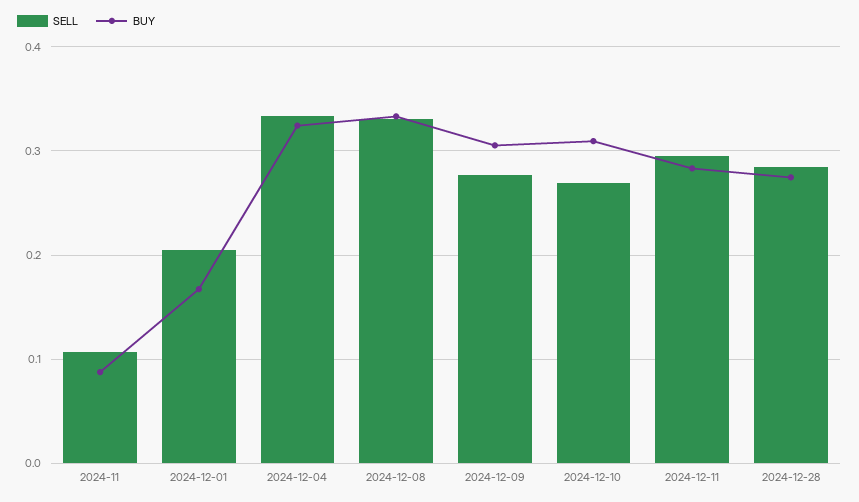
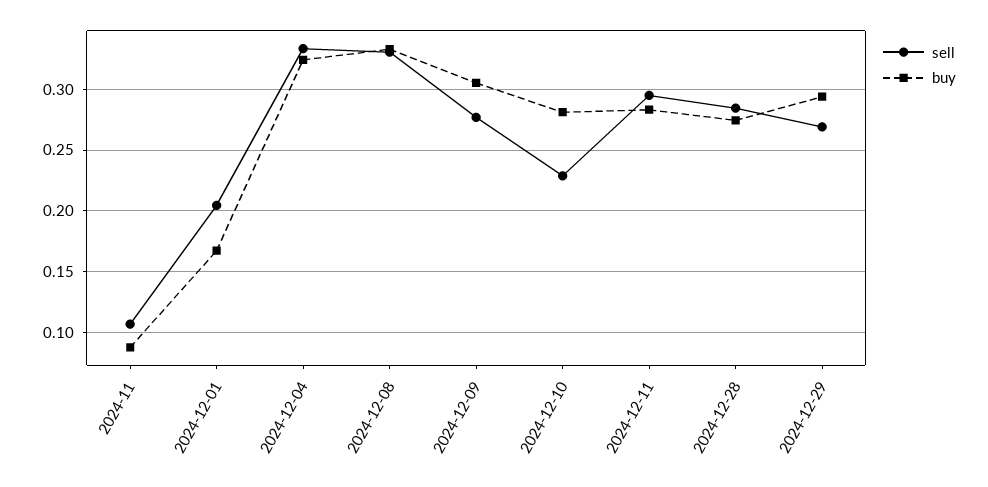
SELL, 2024-12-10: 0.27 -> 0.23
BUY, 2024-12-10: 0.31 -> 0.28
SELL, 2024-12-29: none -> 0.27
BUY, 2024-12-29: none -> 0.295

